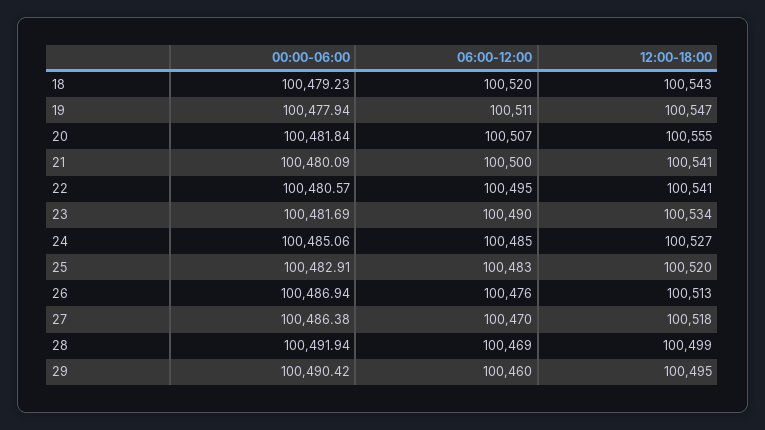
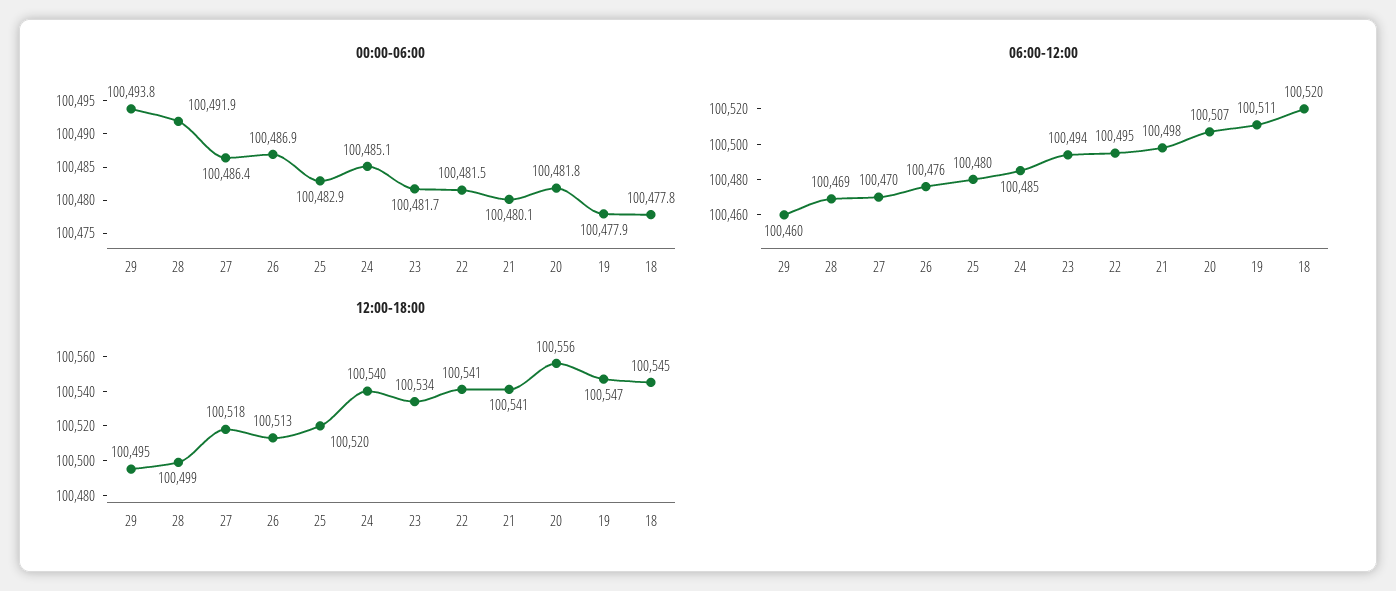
00:00-06:00, 18: 100479.23 -> 100477.8
12:00-18:00, 18: 100543 -> 100545
12:00-18:00, 20: 100555 -> 100556
06:00-12:00, 21: 100500 -> 100498
00:00-06:00, 22: 100480.57 -> 100481.5
06:00-12:00, 23: 100490 -> 100494
12:00-18:00, 24: 100527 -> 100540
06:00-12:00, 25: 100483 -> 100480
00:00-06:00, 29: 100490.42 -> 100493.8

